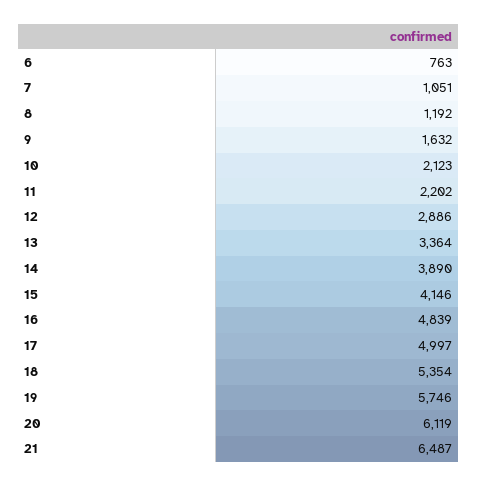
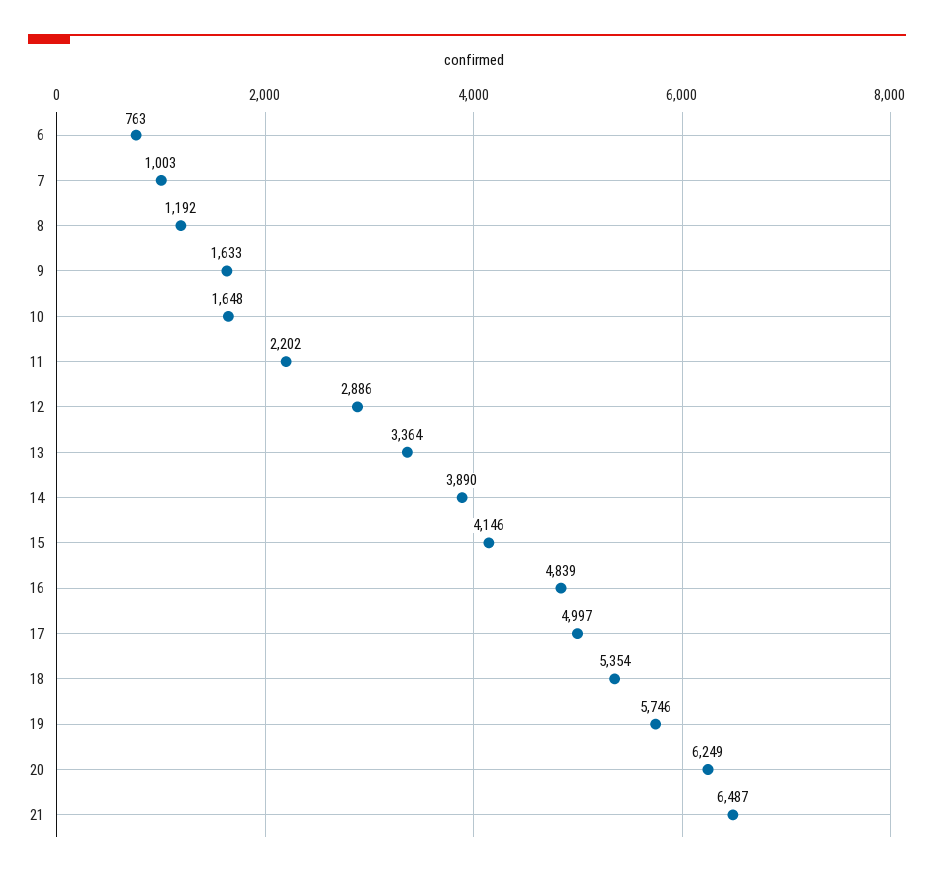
7: 1051 -> 1003
9: 1632 -> 1633
10: 2123 -> 1648
20: 6119 -> 6249

